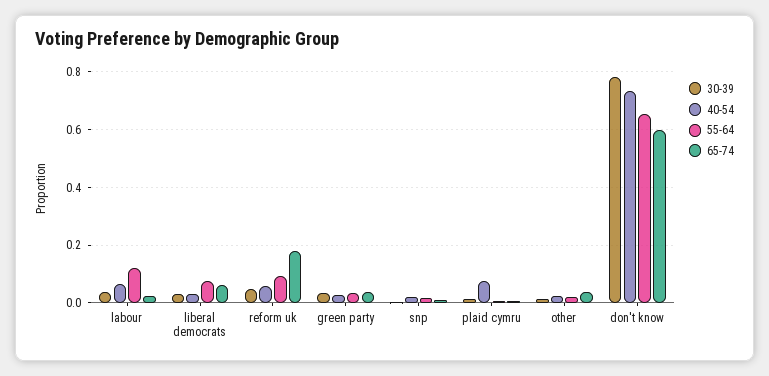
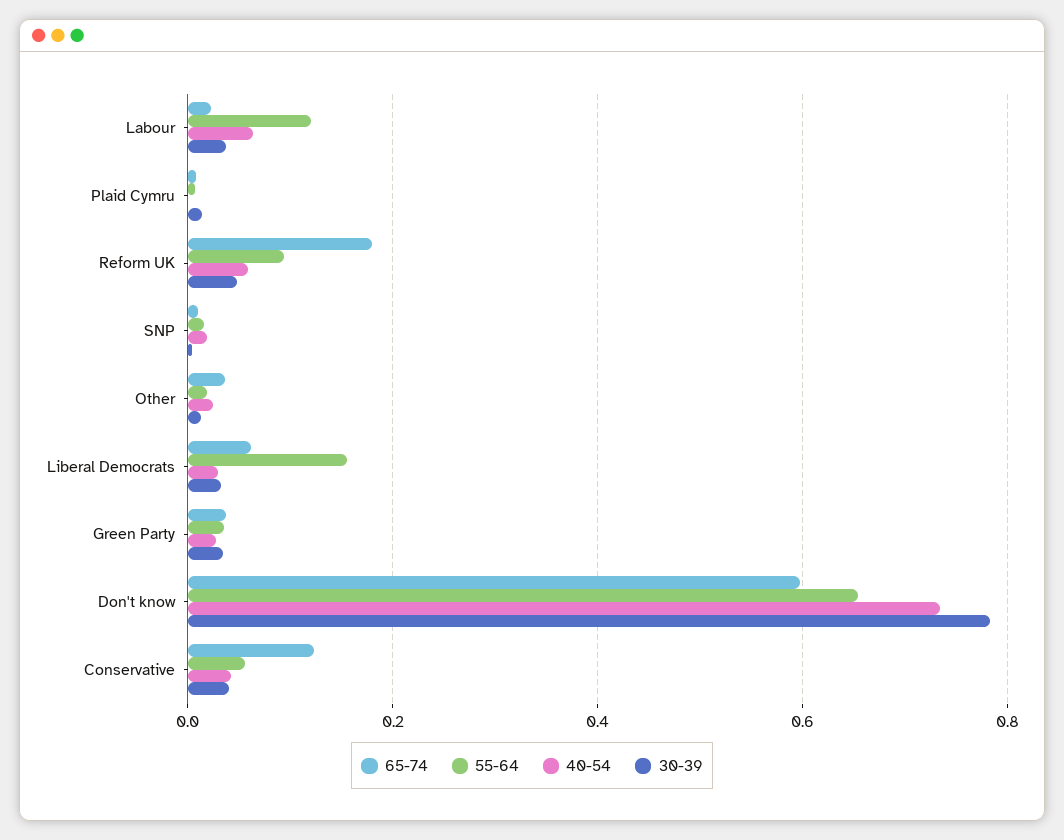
55-64, liberal democrats: 0.075 -> 0.16
40-54, plaid cymru: 0.075 -> 0
65-74, Conservative: none -> 0.12
55-64, Conservative: none -> 0.06
40-54, Conservative: none -> 0.04
30-39, Conservative: none -> 0.04

